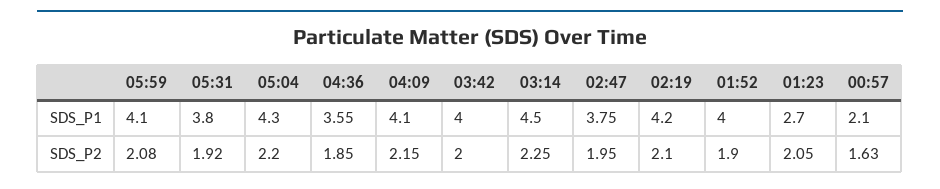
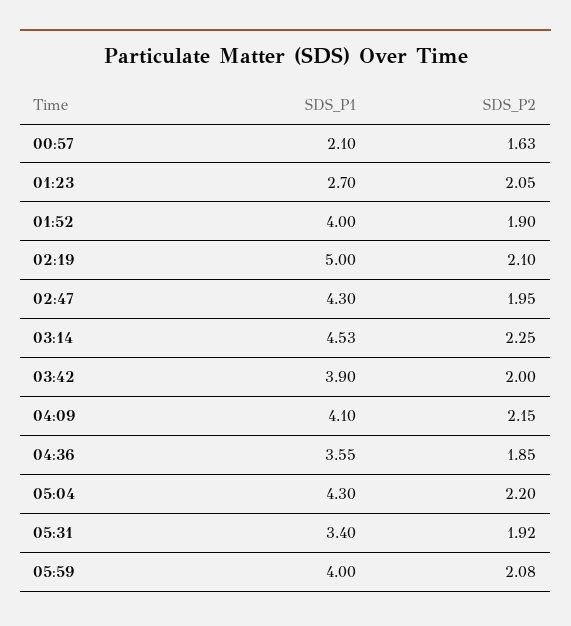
05:59, SDS_P1: 4.1 -> 4
05:31, SDS_P1: 3.8 -> 3.4
03:42, SDS_P1: 4 -> 3.9
03:14, SDS_P1: 4.5 -> 4.53
02:47, SDS_P1: 3.75 -> 4.3
02:19, SDS_P1: 4.2 -> 5

